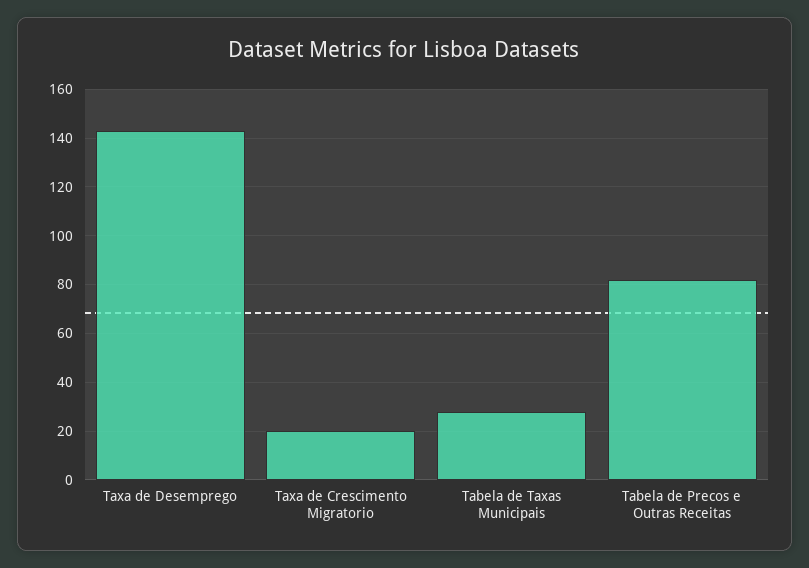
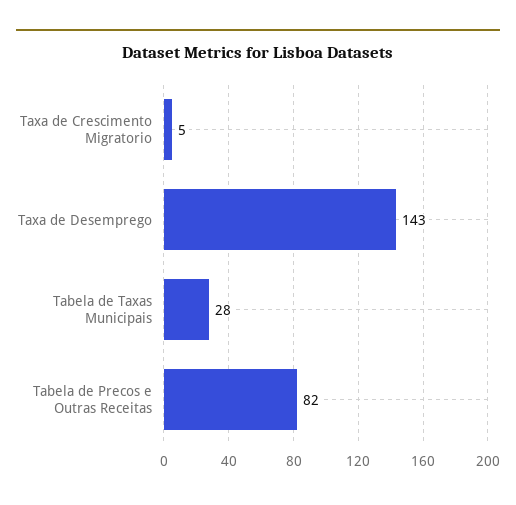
Taxa de Crescimento Migratorio: 20 -> 5

